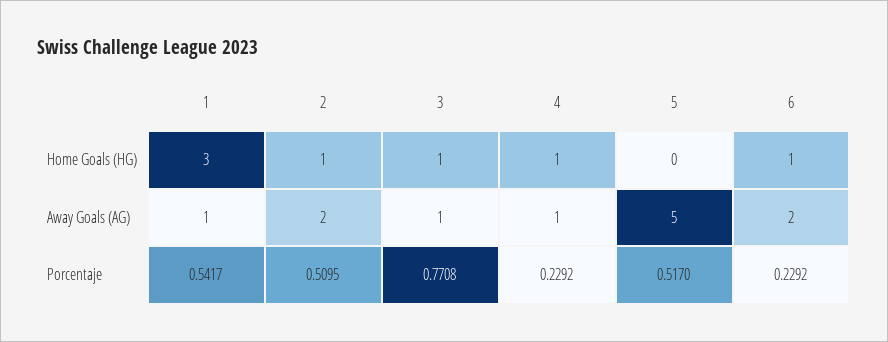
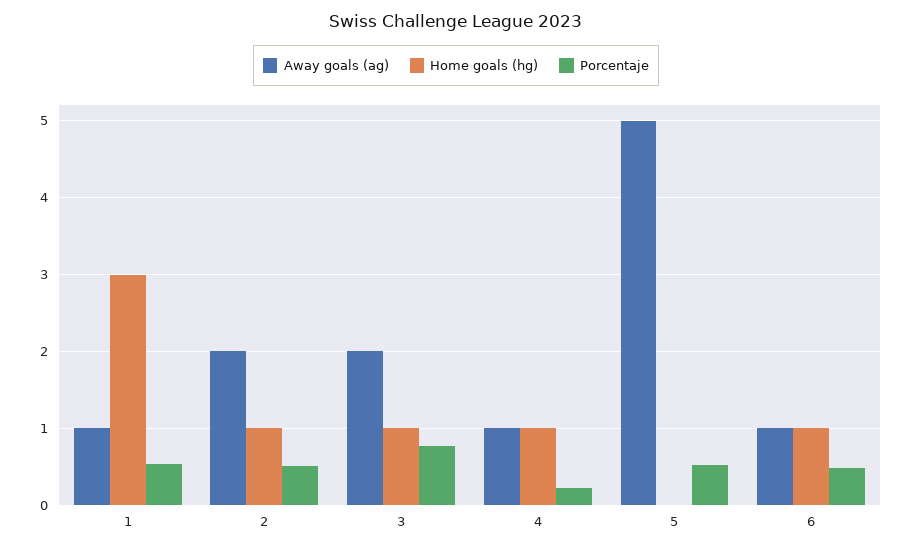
Away Goals (AG), 3: 1 -> 2
Away Goals (AG), 6: 2 -> 1
Porcentaje, 6: 0.2292 -> 0.5

